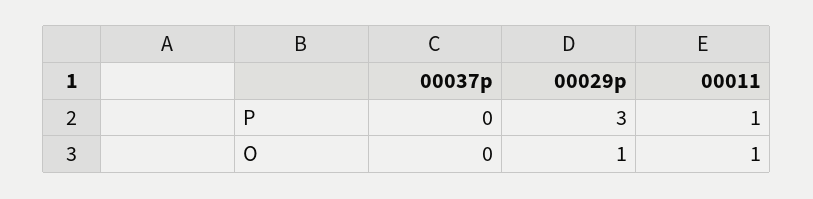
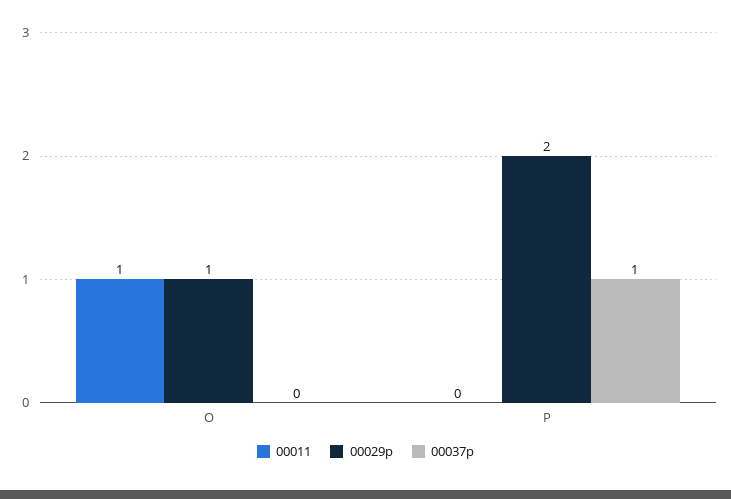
00037p, P: 0 -> 1
00029p, P: 3 -> 2
00011, P: 1 -> 0

